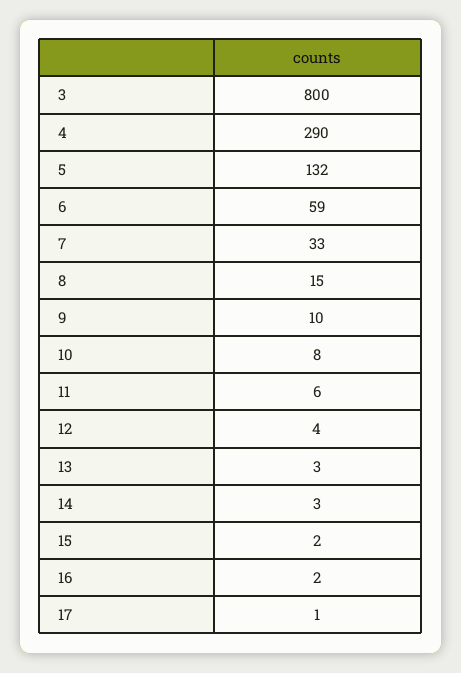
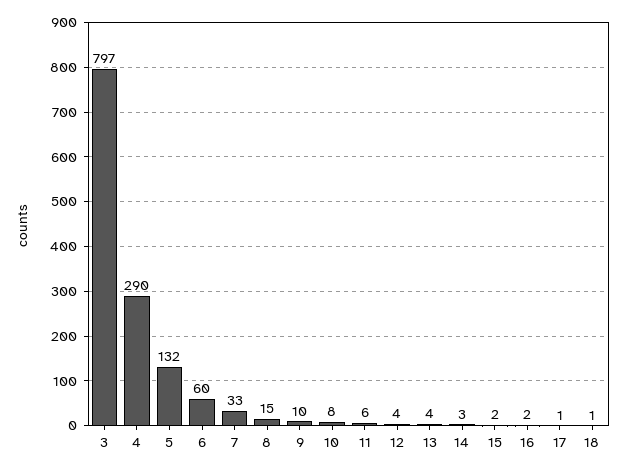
3: 800 -> 797
6: 59 -> 60
13: 3 -> 4
18: none -> 1

